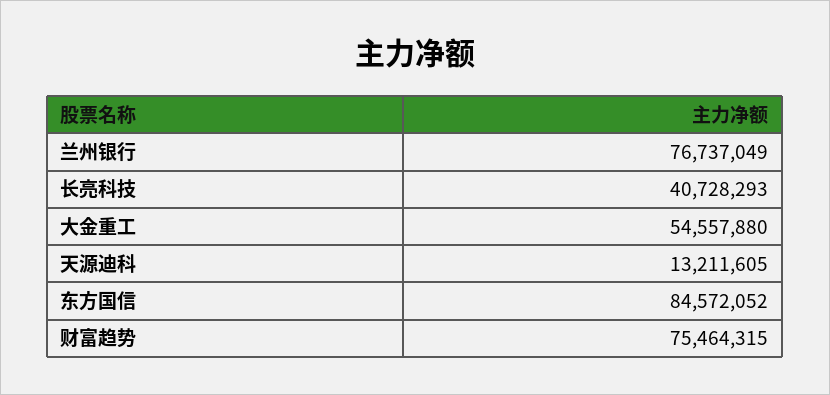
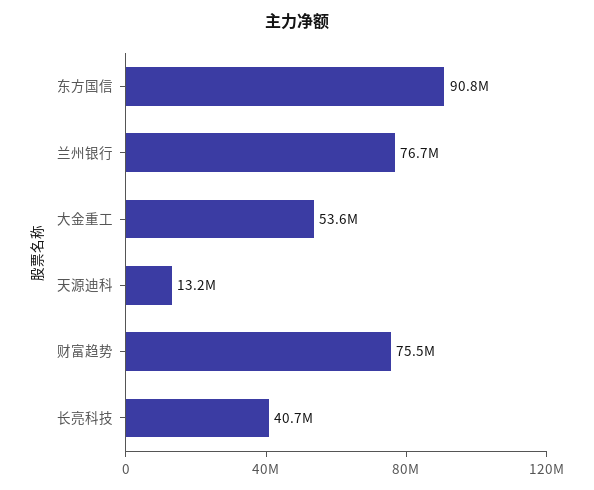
大金重工: 54557880 -> 53600000
东方国信: 84572052 -> 90800000

